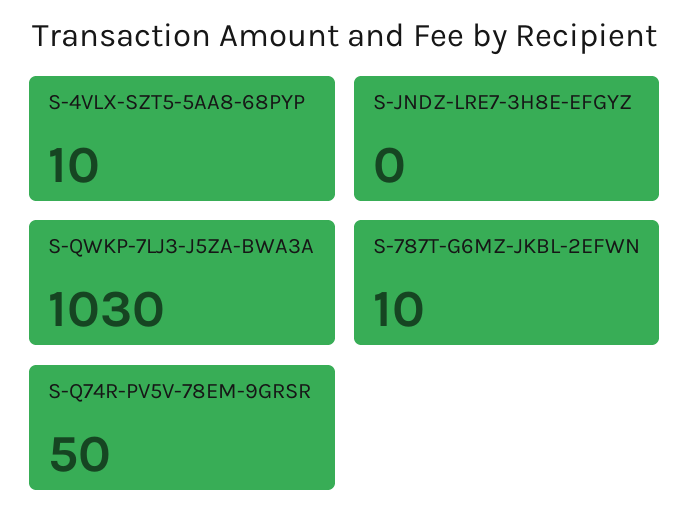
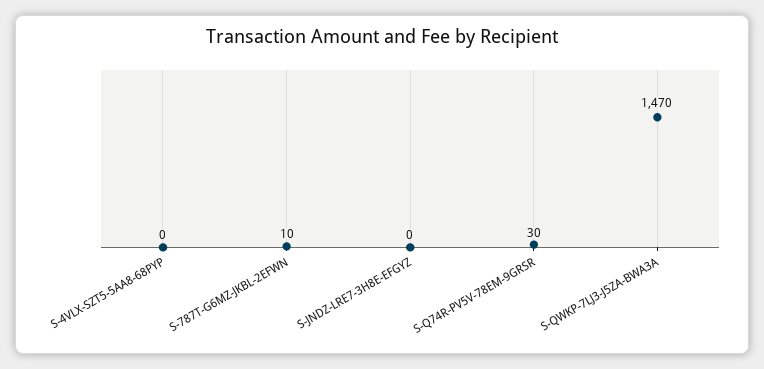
S-4VLX-SZT5-5AA8-68PYP: 10 -> 0
S-QWKP-7LJ3-J5ZA-BWA3A: 1030 -> 1470
S-Q74R-PV5V-78EM-9GRSR: 50 -> 30

